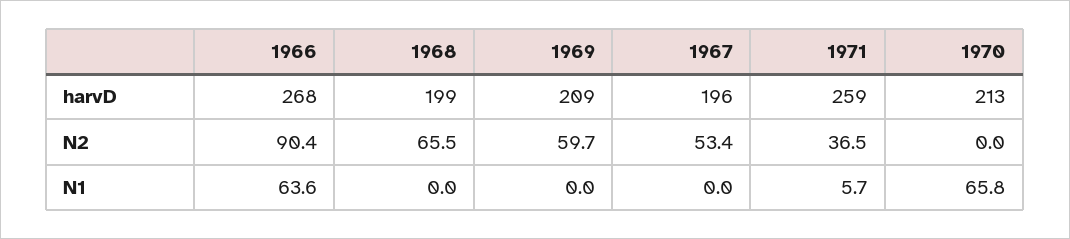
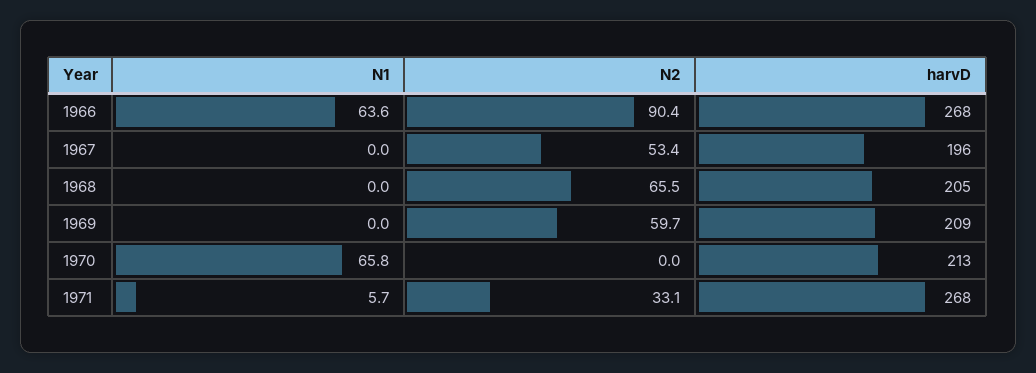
1968, harvD: 199 -> 205
1971, harvD: 259 -> 268
1971, N2: 36.5 -> 33.1

